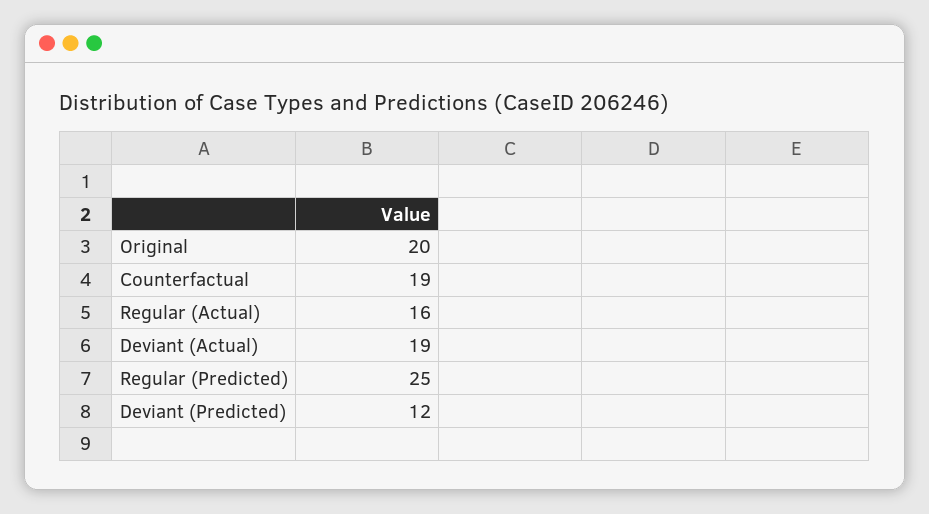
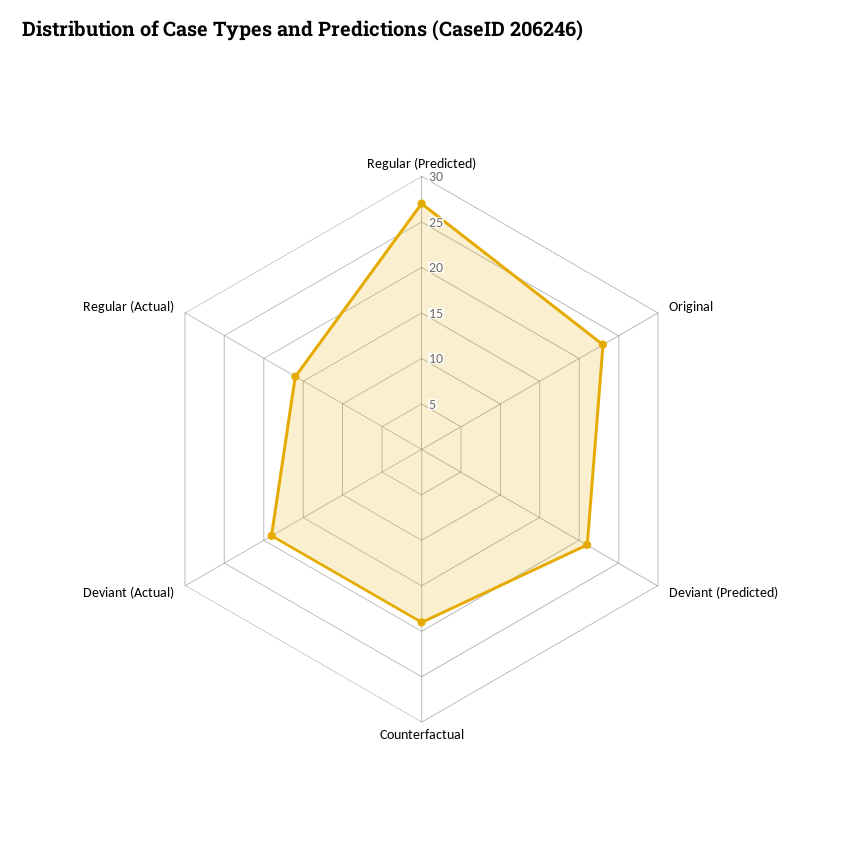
Original: 20 -> 23
Regular (Predicted): 25 -> 27
Deviant (Predicted): 12 -> 21

